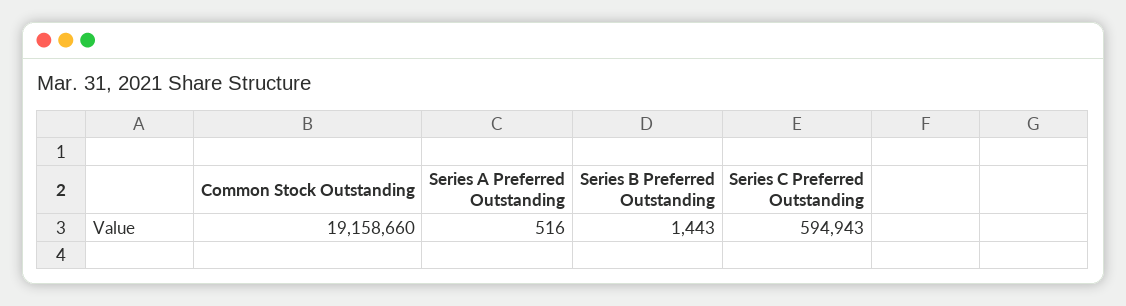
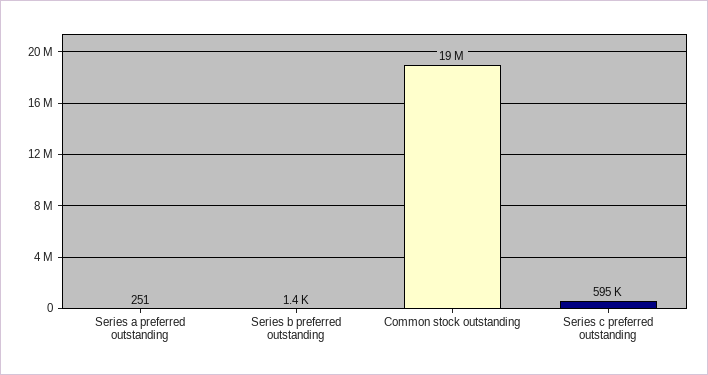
Series A Preferred Outstanding: 516 -> 251

